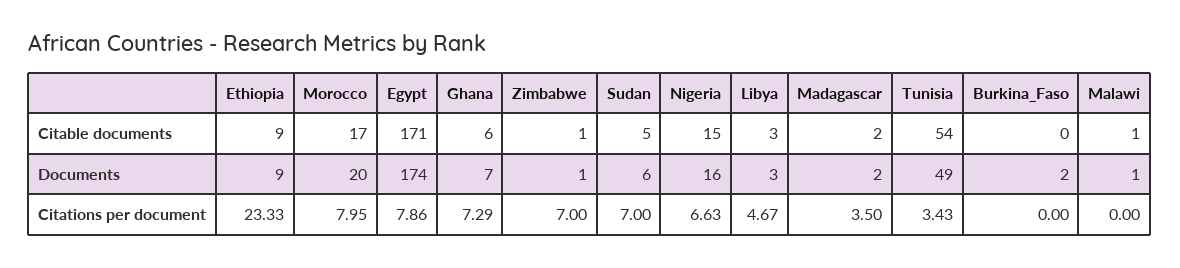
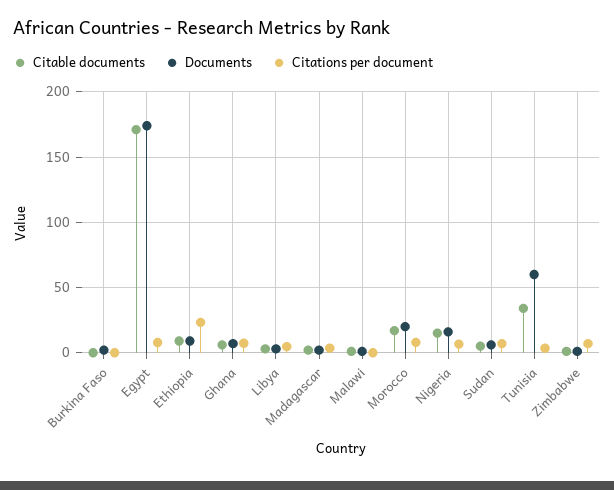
Citable documents, Tunisia: 54 -> 35
Documents, Tunisia: 49 -> 60

